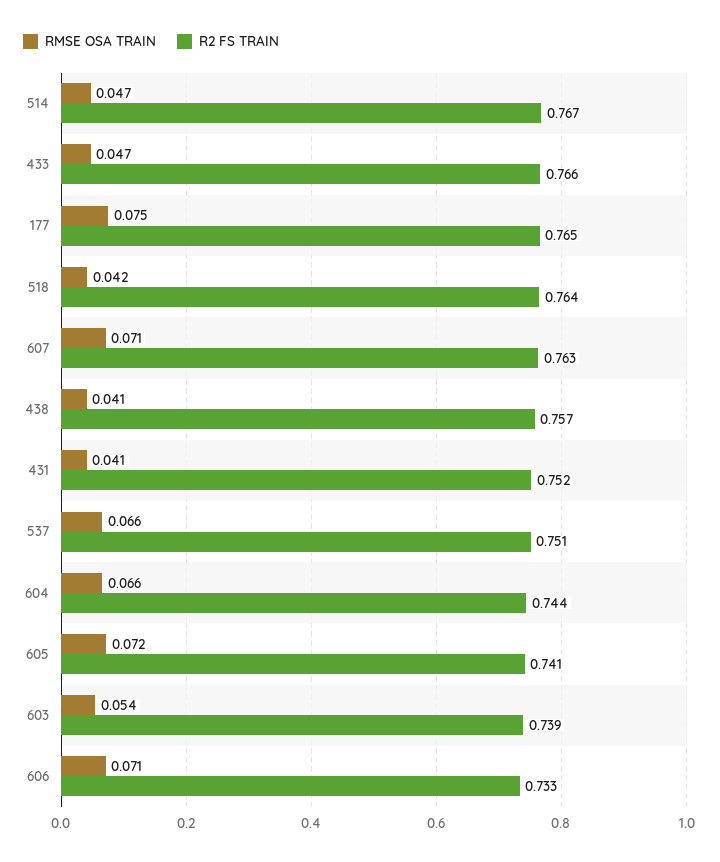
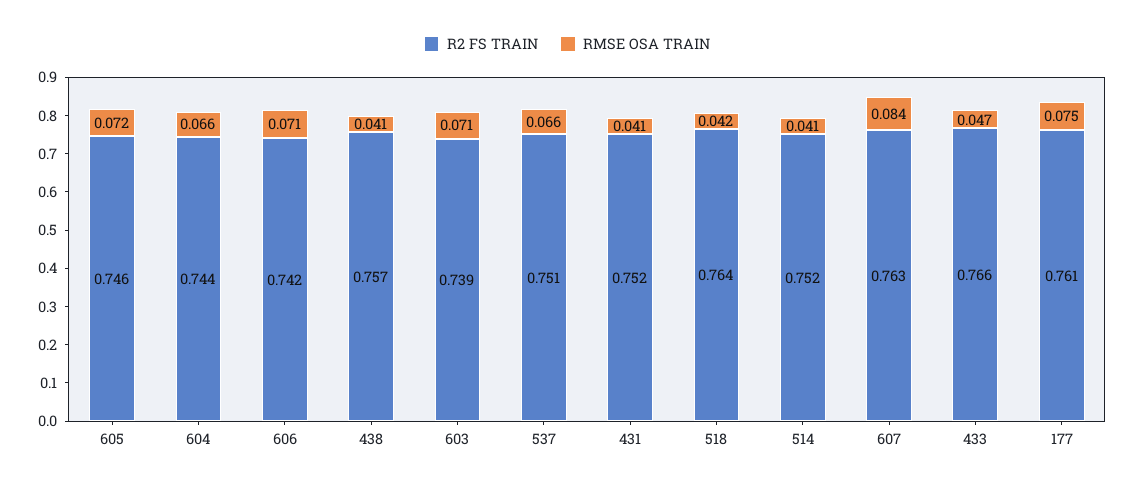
RMSE OSA TRAIN, 514: 0.047 -> 0.041
R2 FS TRAIN, 514: 0.767 -> 0.752
R2 FS TRAIN, 177: 0.765 -> 0.761
RMSE OSA TRAIN, 607: 0.071 -> 0.084
R2 FS TRAIN, 605: 0.741 -> 0.746
RMSE OSA TRAIN, 603: 0.054 -> 0.071
R2 FS TRAIN, 606: 0.733 -> 0.742

